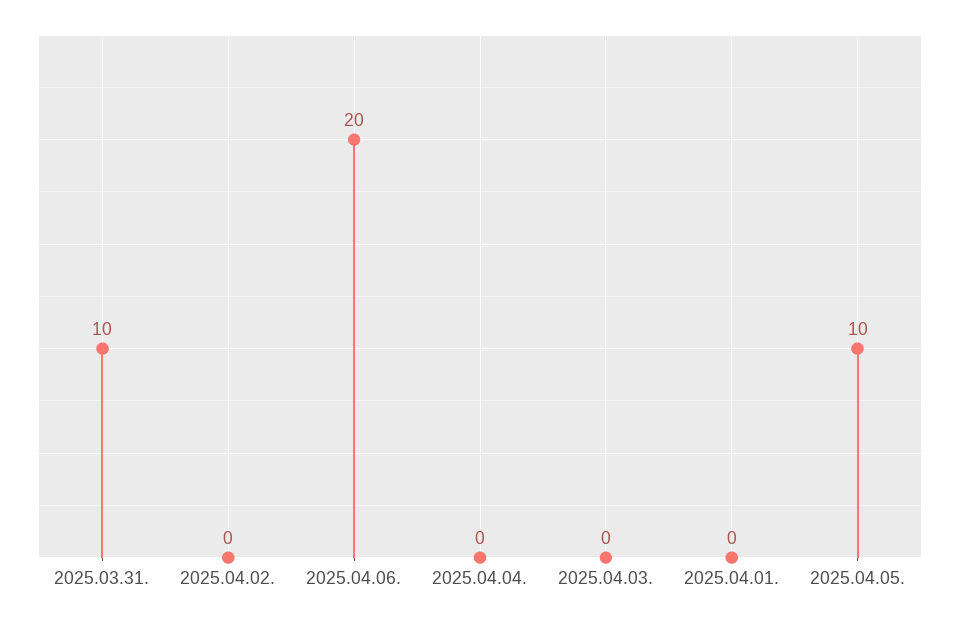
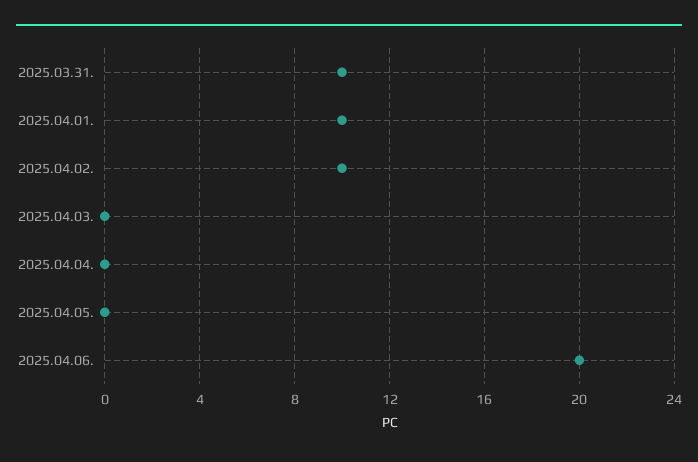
2025.04.02.: 0 -> 10
2025.04.01.: 0 -> 10
2025.04.05.: 10 -> 0

